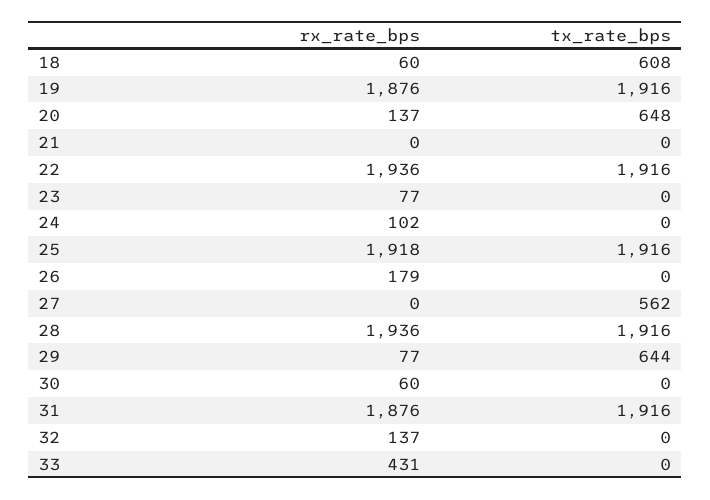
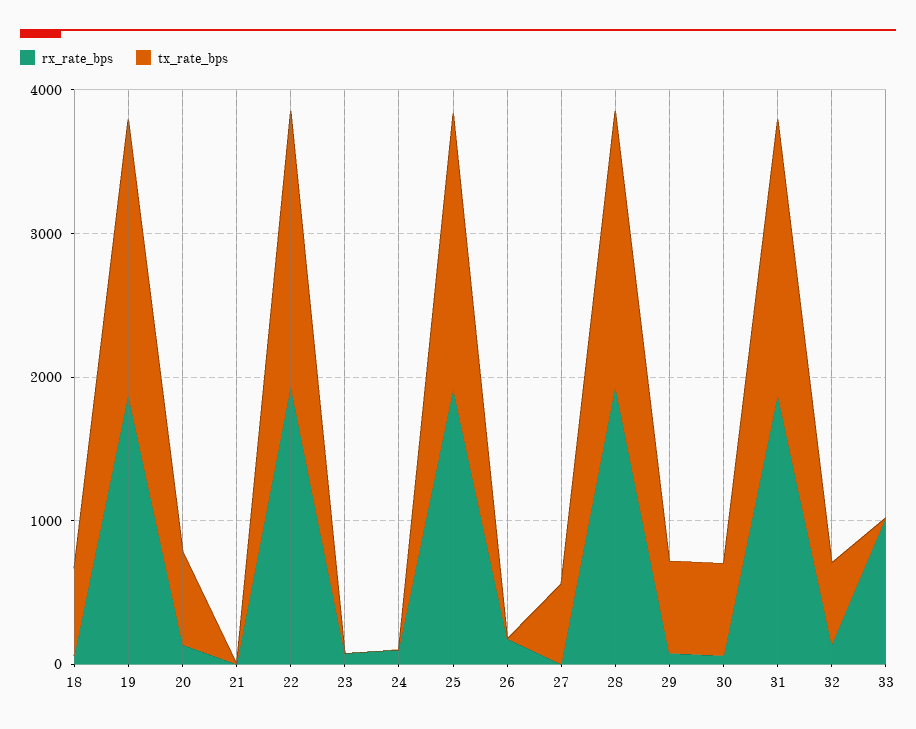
tx_rate_bps, 30: 0 -> 600
tx_rate_bps, 32: 0 -> 600
rx_rate_bps, 33: 431 -> 1000

